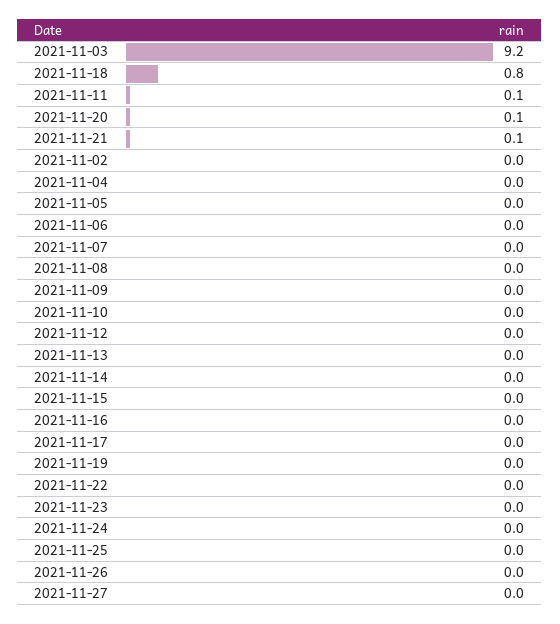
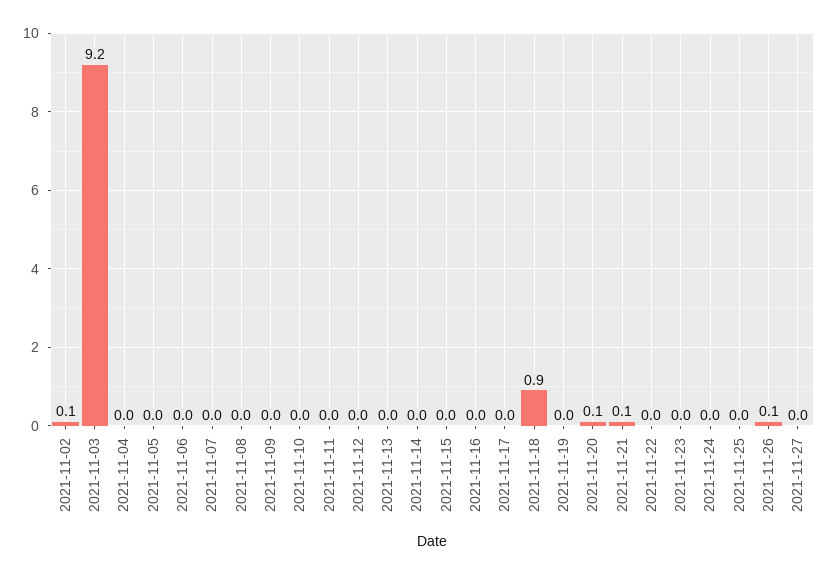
2021-11-18: 0.8 -> 0.9
2021-11-11: 0.1 -> 0
2021-11-02: 0 -> 0.1
2021-11-26: 0 -> 0.1

